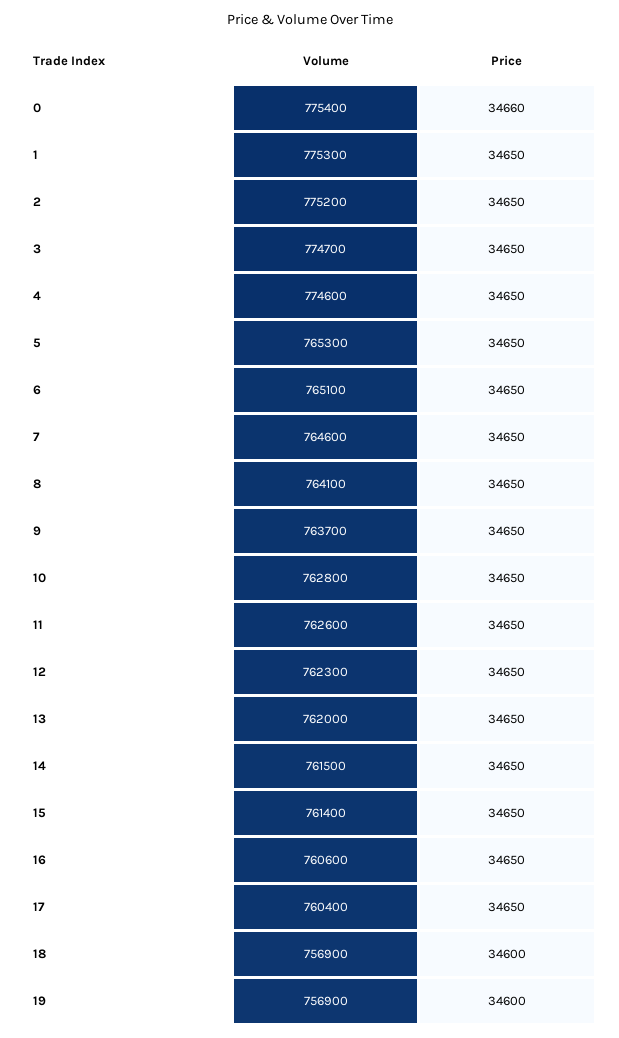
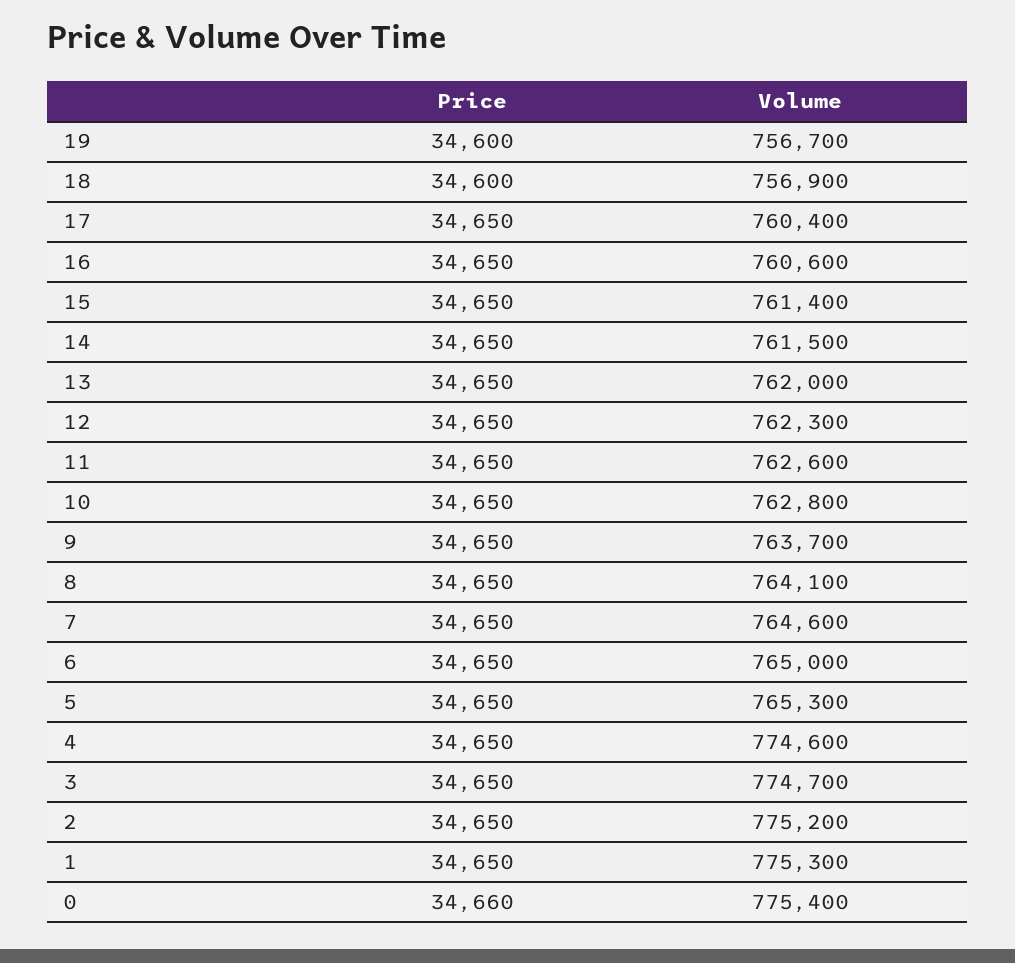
Volume, 6: 765100 -> 765000
Volume, 19: 756900 -> 756700

